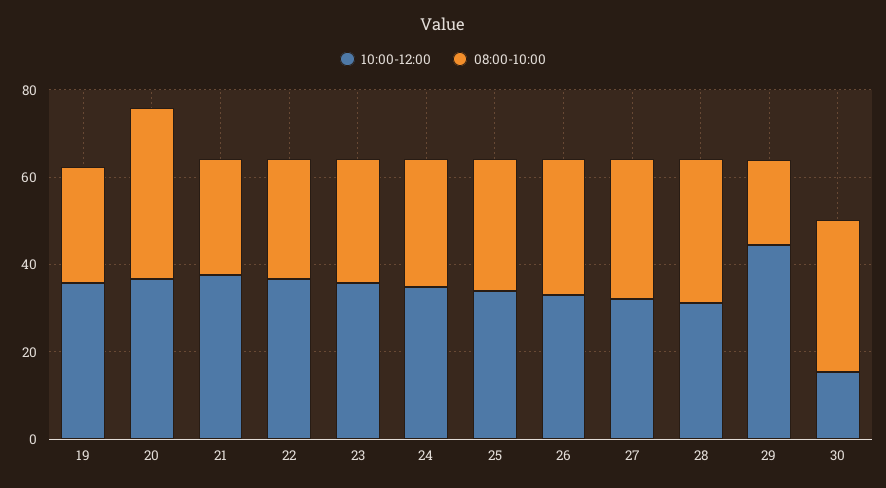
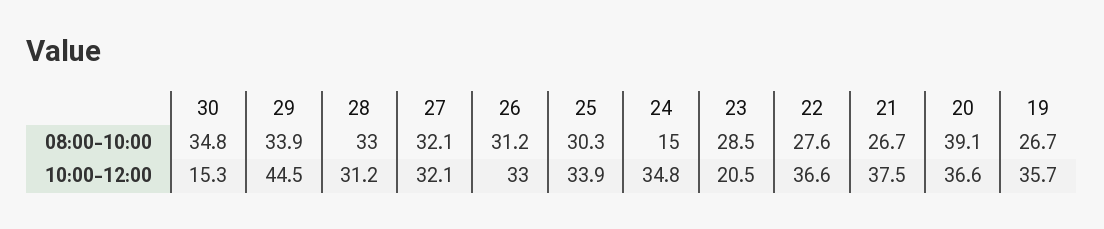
10:00-12:00, 23: 35 -> 20.5
08:00-10:00, 24: 30 -> 15
08:00-10:00, 29: 20 -> 33.9

